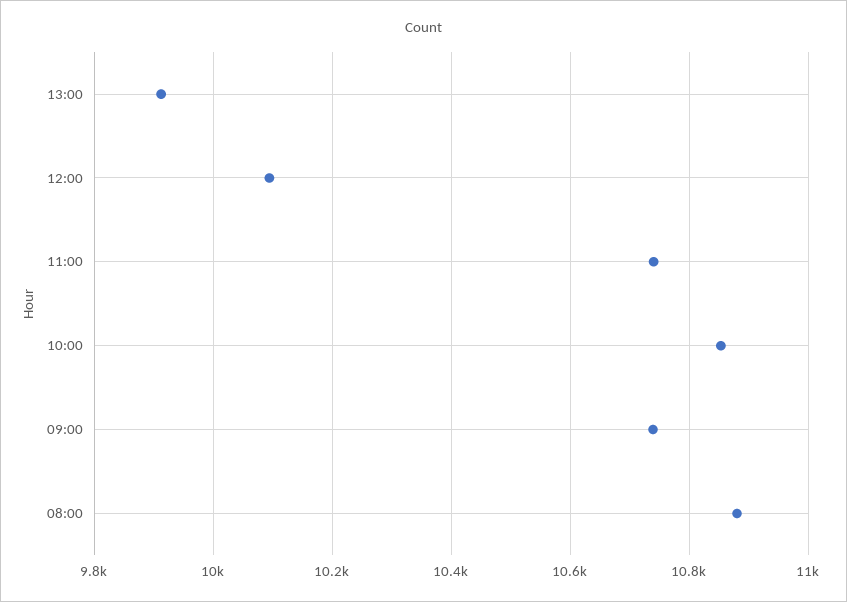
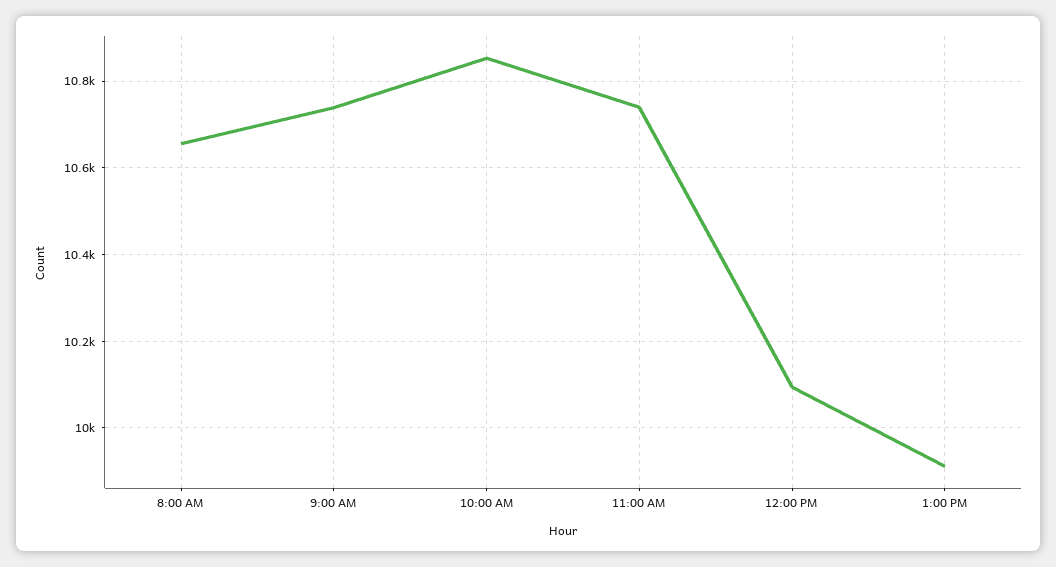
08:00: 10880 -> 10660

